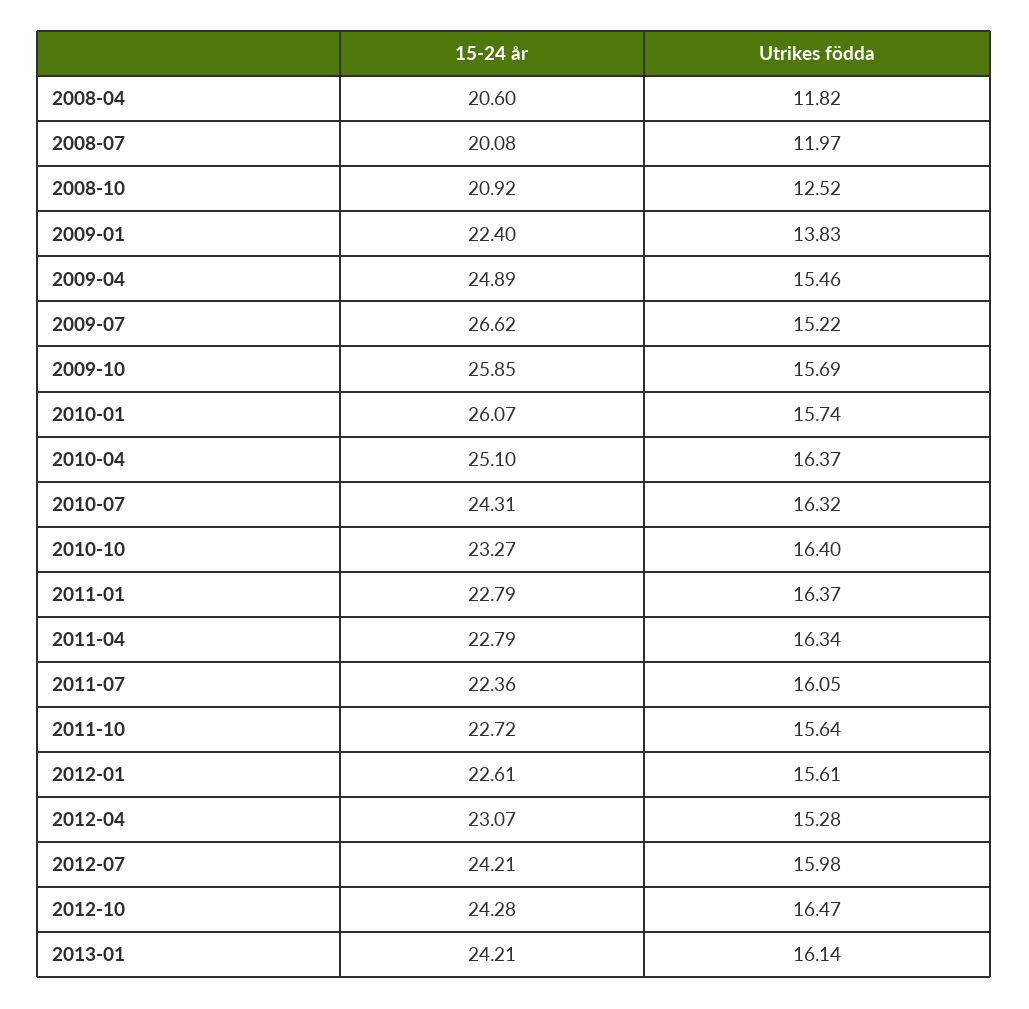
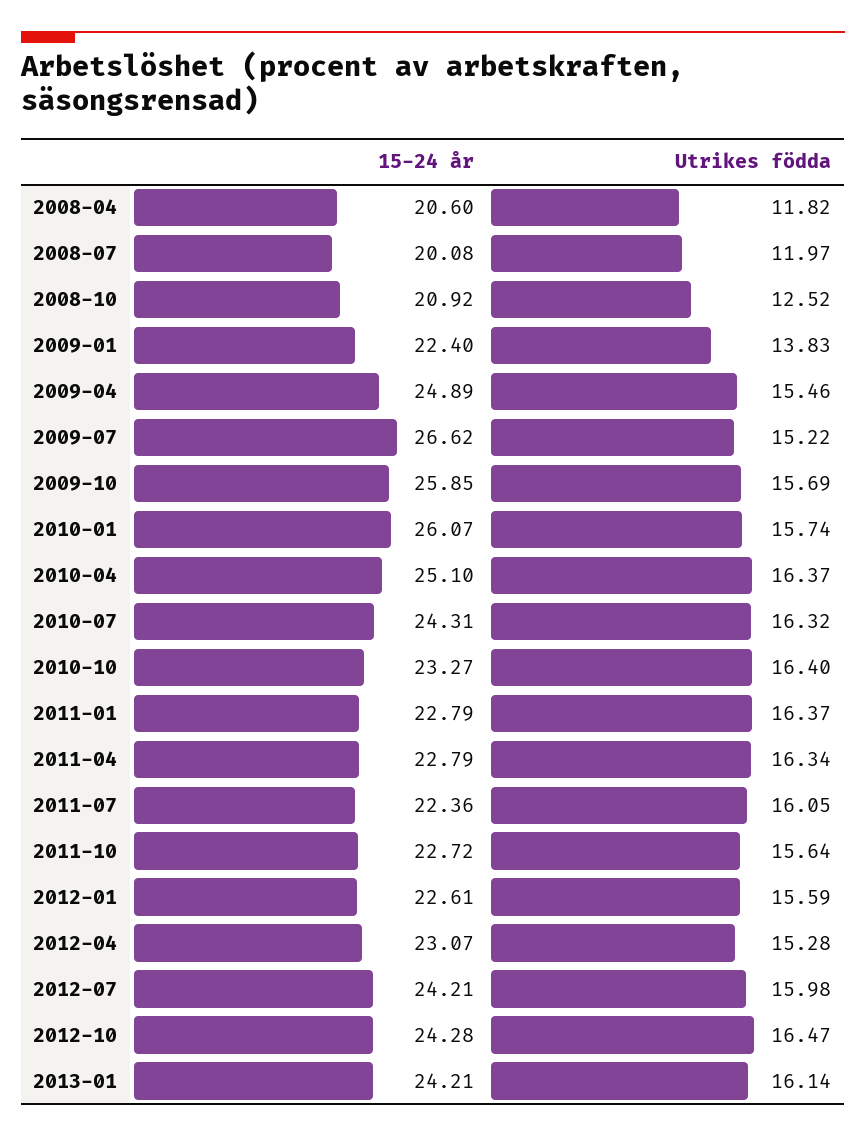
Utrikes födda, 2012-01: 15.61 -> 15.59

